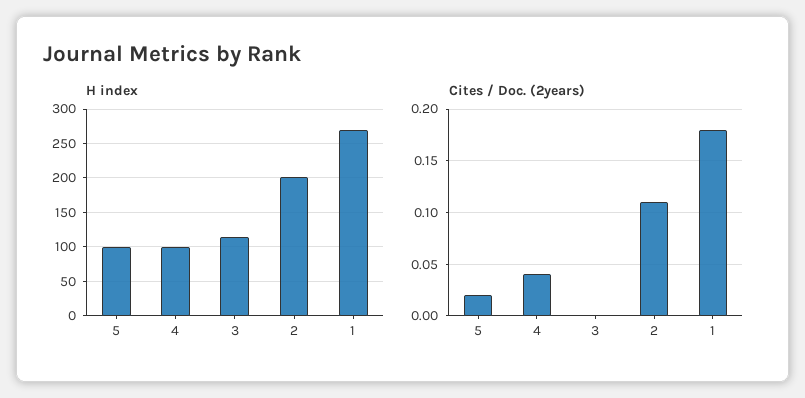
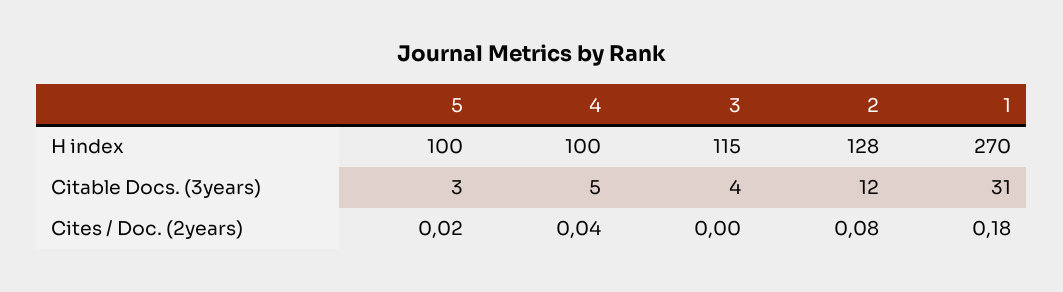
H index, 2: 200 -> 128
Cites / Doc. (2years), 2: 0.11 -> 0.08
Citable Docs. (3years), 5: none -> 3
Citable Docs. (3years), 4: none -> 5
Citable Docs. (3years), 3: none -> 4
Citable Docs. (3years), 2: none -> 12
Citable Docs. (3years), 1: none -> 31

